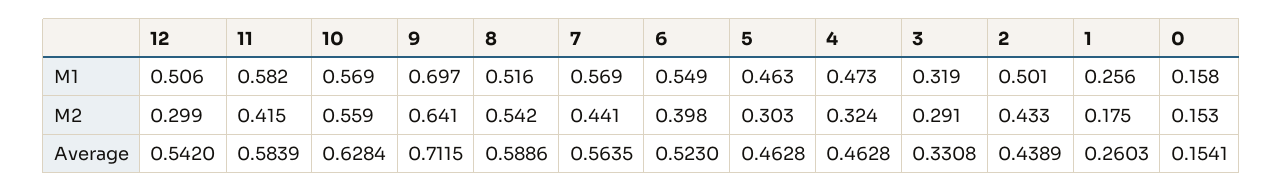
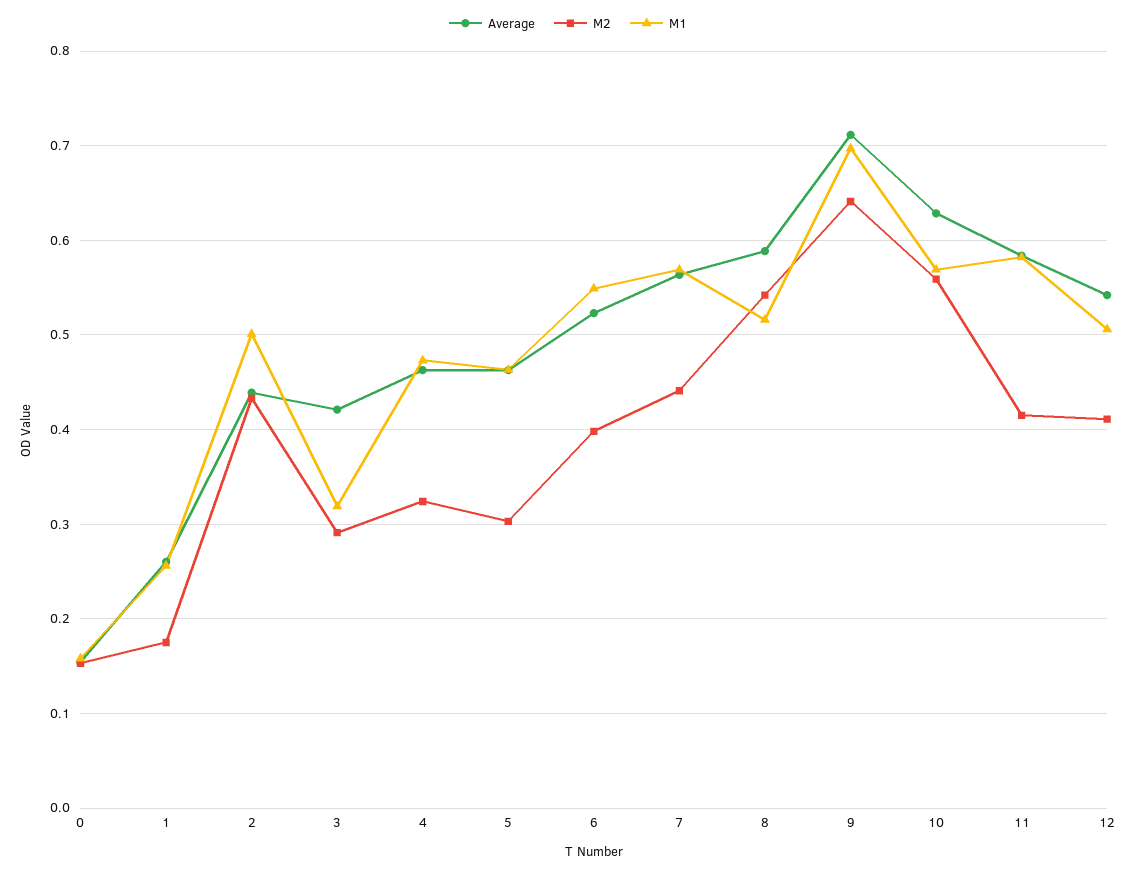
M2, 12: 0.299 -> 0.41
Average, 3: 0.3308 -> 0.42

